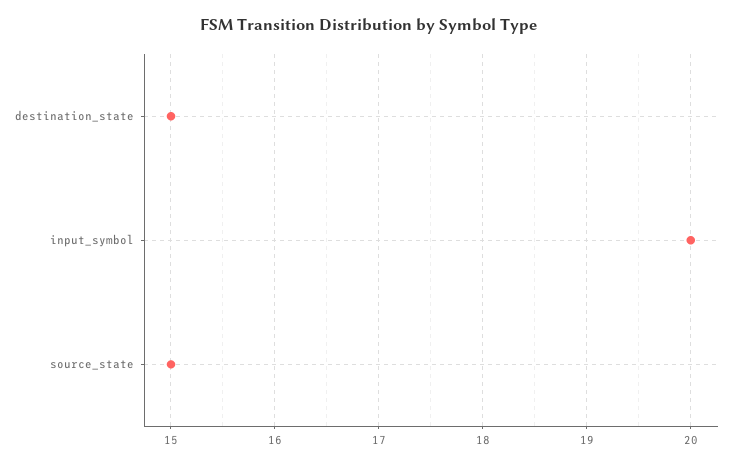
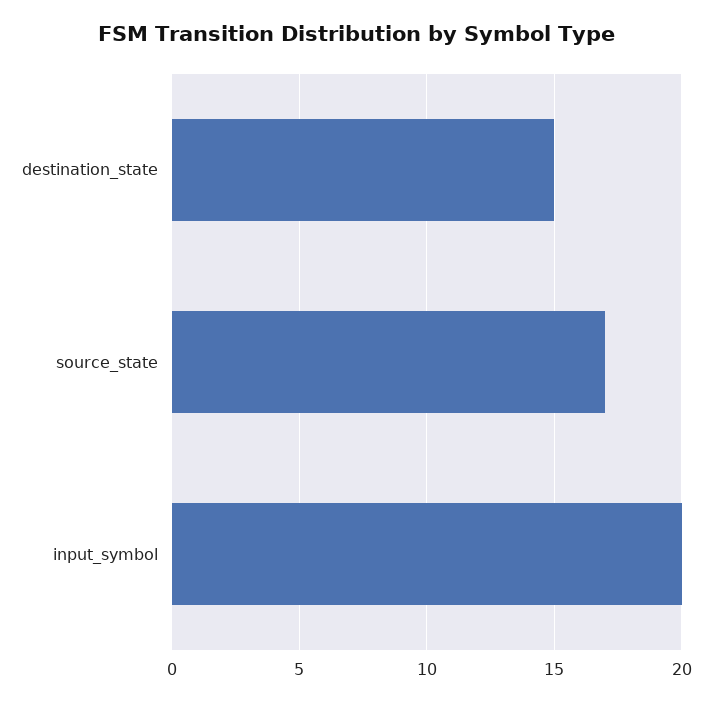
source_state: 15 -> 17

